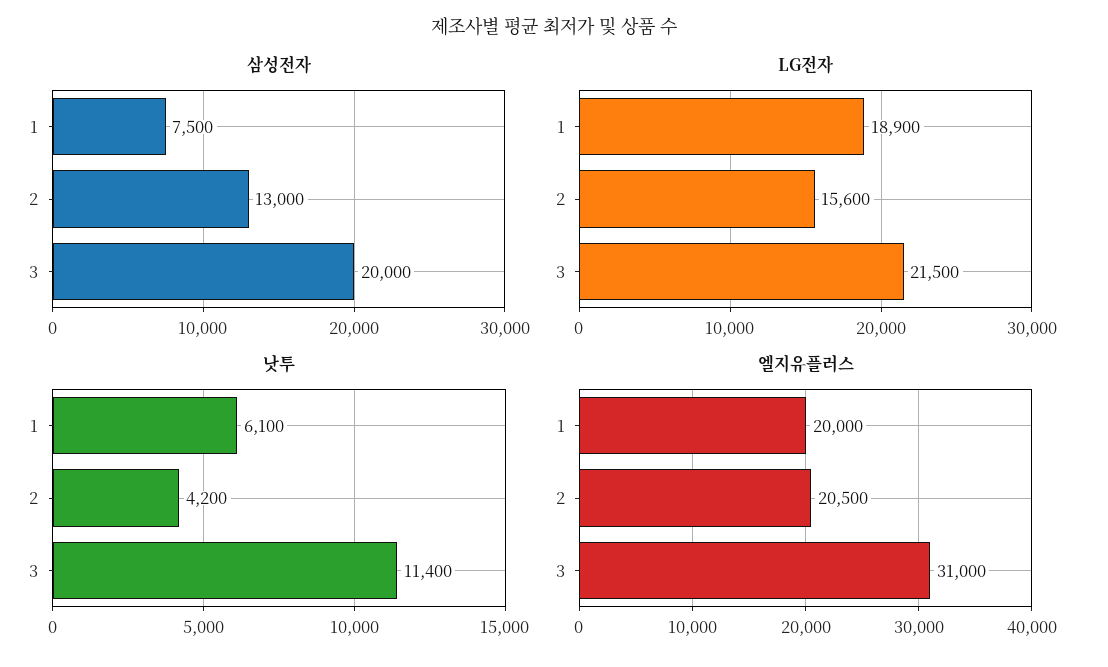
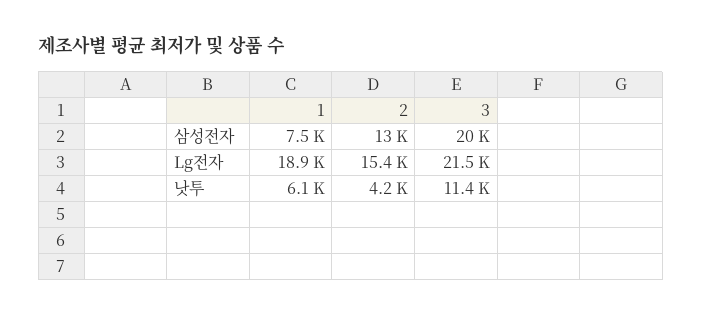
LG전자, 2: 15600 -> 15400
엘지유플러스, 1: 20000 -> none
엘지유플러스, 2: 20500 -> none
엘지유플러스, 3: 31000 -> none

